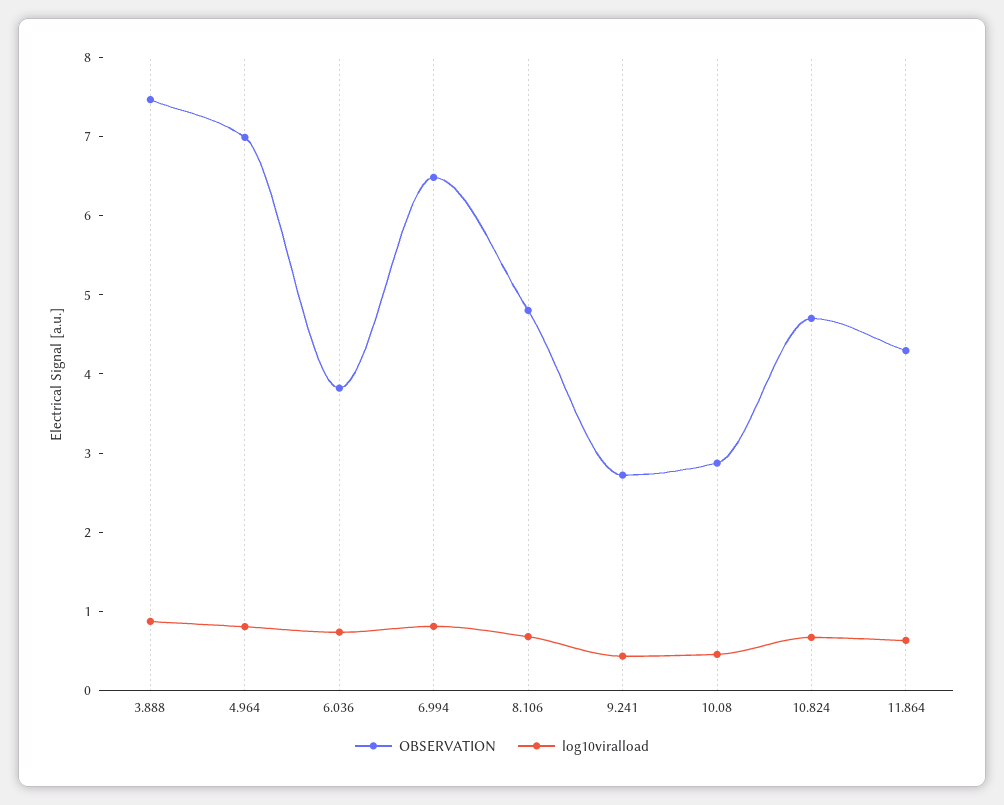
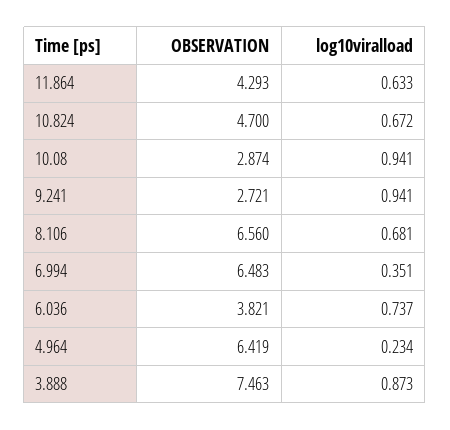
OBSERVATION, 4.964: 7 -> 6.419
log10viralload, 4.964: 0.8 -> 0.234
log10viralload, 6.994: 0.8 -> 0.351
OBSERVATION, 8.106: 4.8 -> 6.56
log10viralload, 9.241: 0.4 -> 0.941
log10viralload, 10.08: 0.4 -> 0.941

